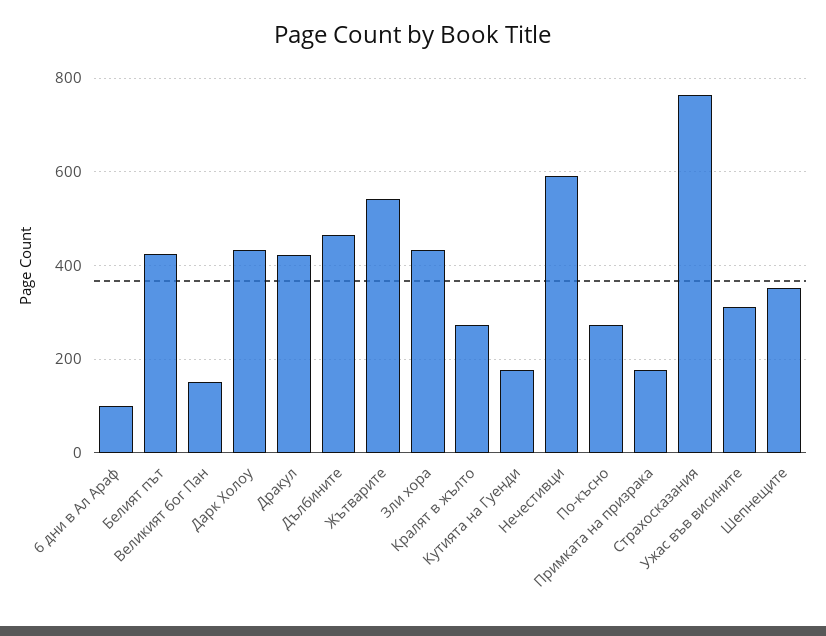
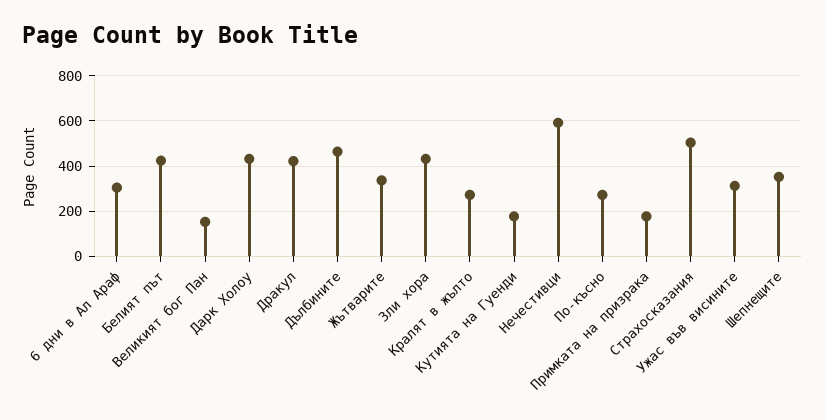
6 дни в Ал Араф: 100 -> 300
Жътварите: 540 -> 350
Страхосказания: 760 -> 500

